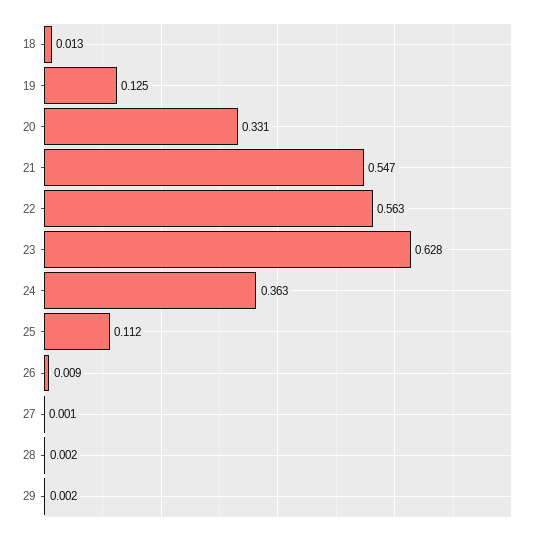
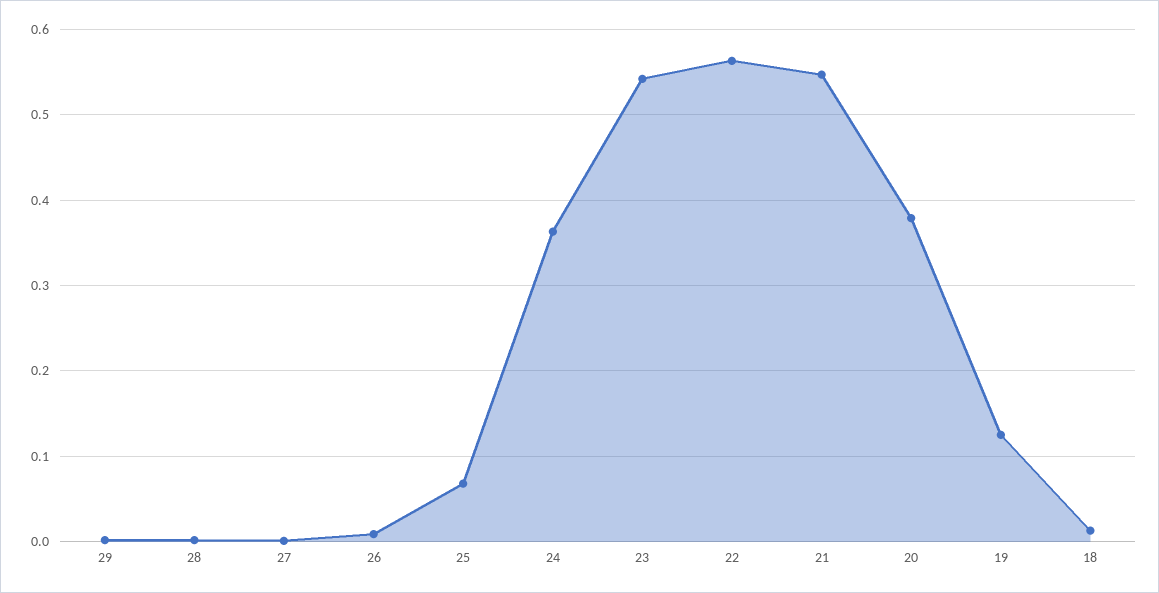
20: 0.331 -> 0.38
23: 0.628 -> 0.54
25: 0.112 -> 0.07

